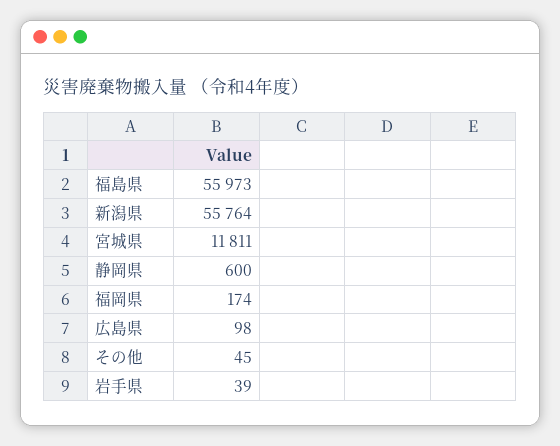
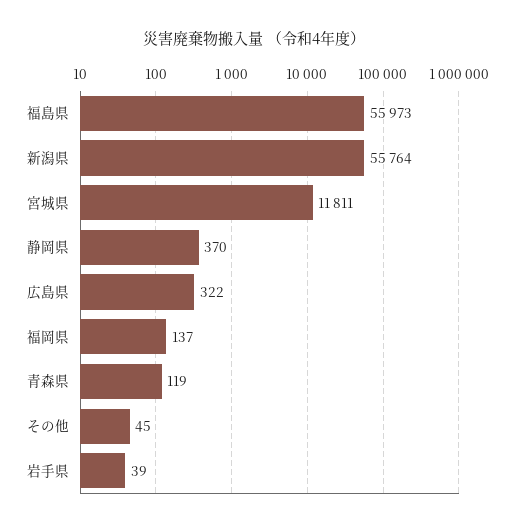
静岡県: 600 -> 370
福岡県: 174 -> 137
広島県: 98 -> 322
青森県: none -> 119

